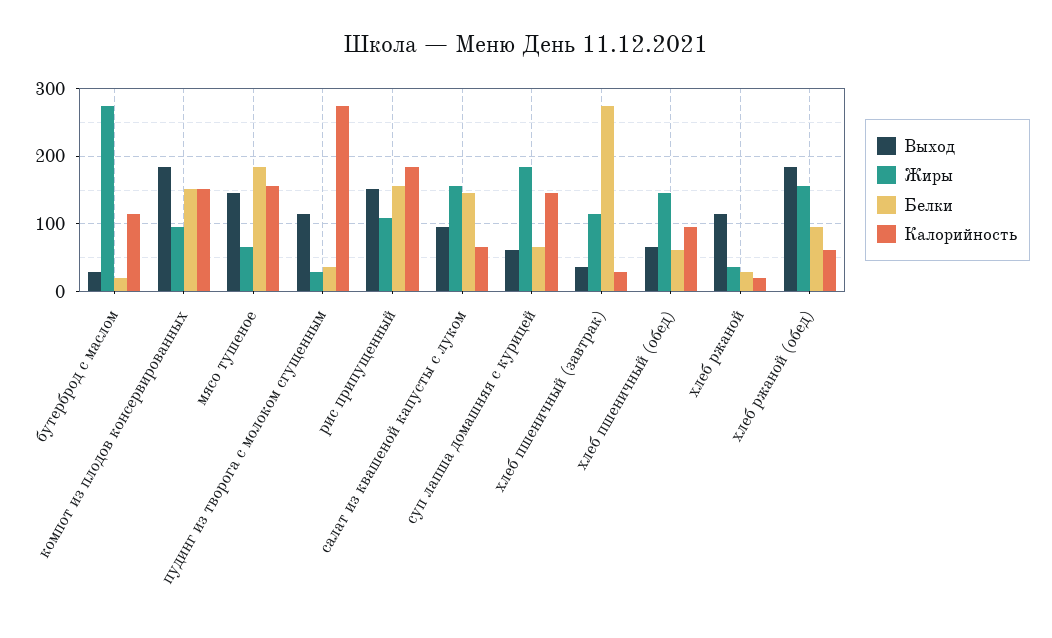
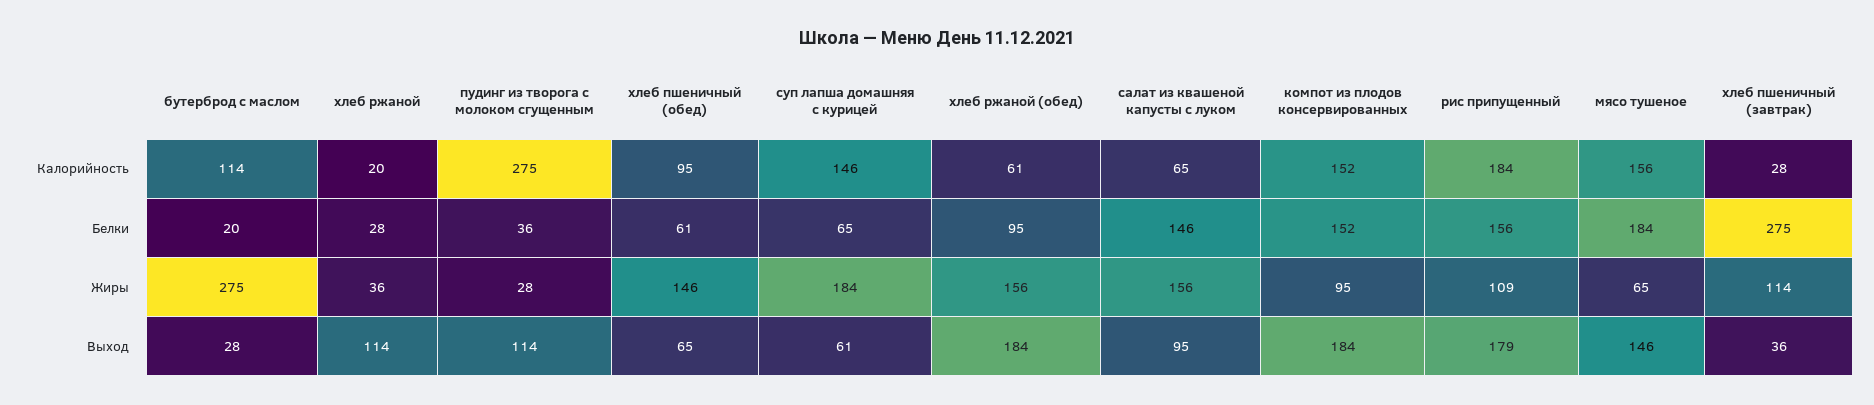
Выход, рис припущенный: 150 -> 179

